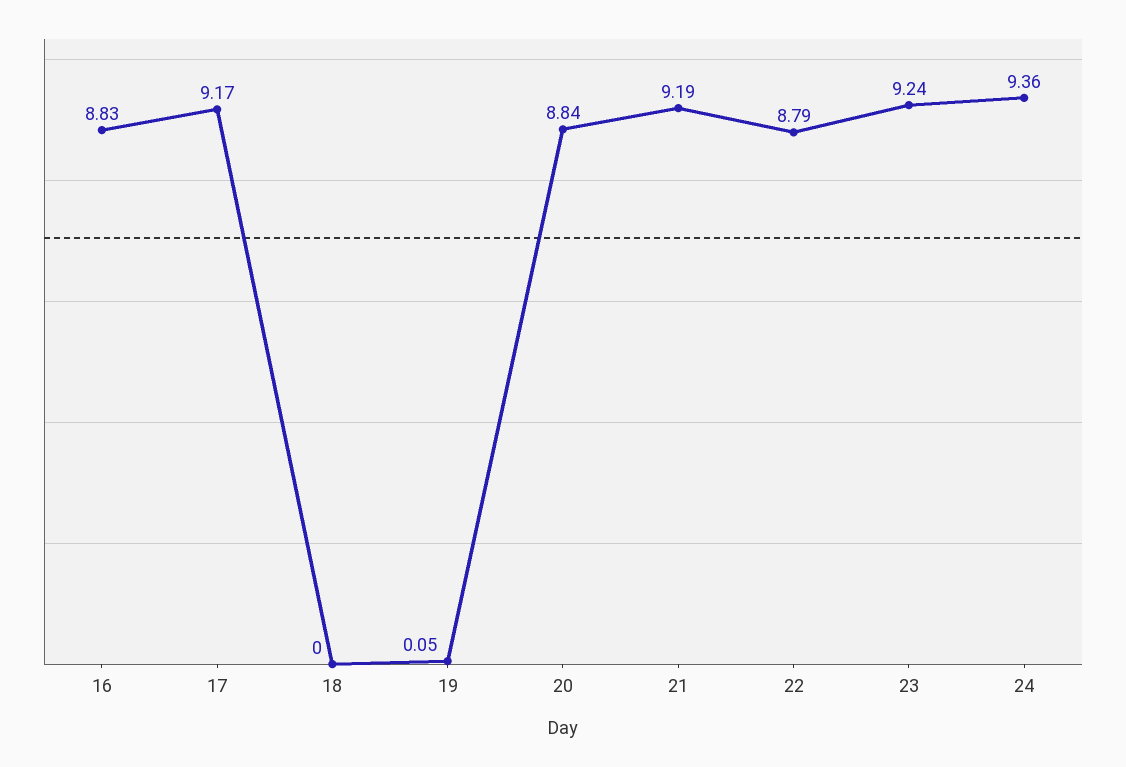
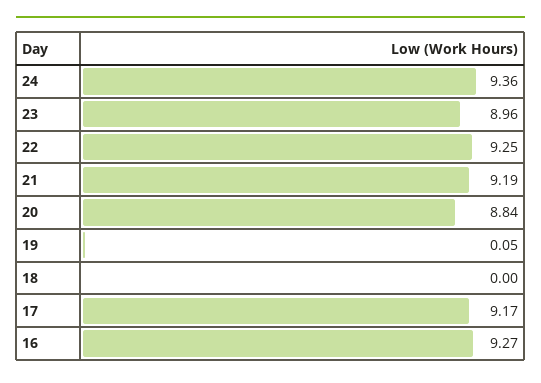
16: 8.83 -> 9.27
22: 8.79 -> 9.25
23: 9.24 -> 8.96

